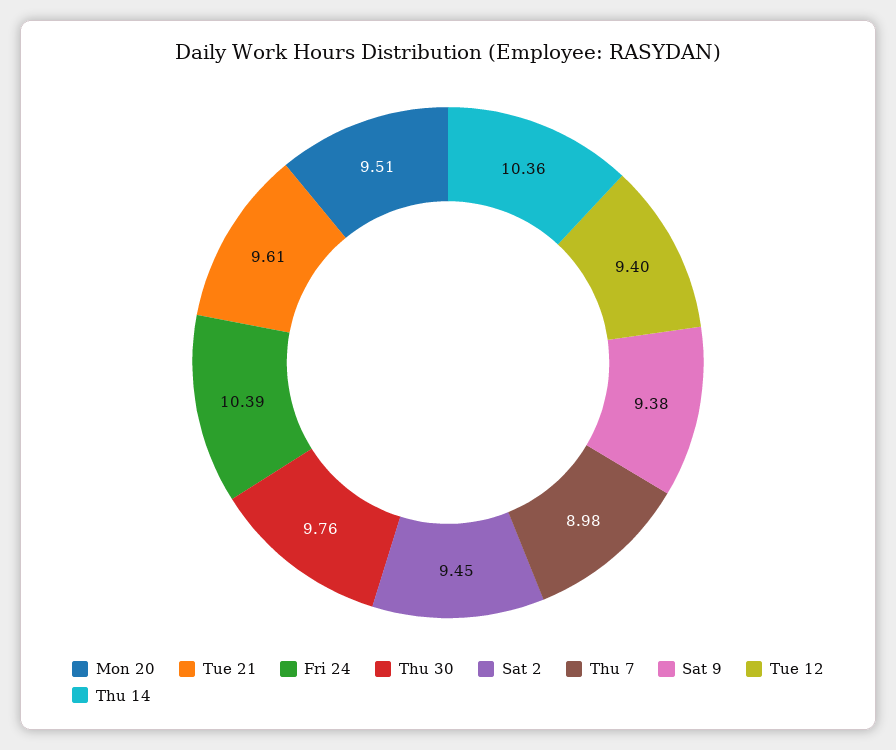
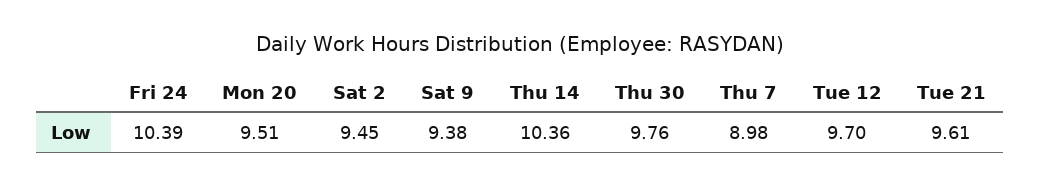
Tue 12: 9.4 -> 9.7

